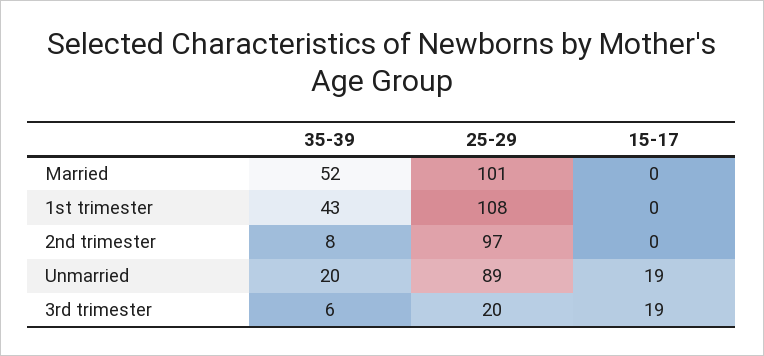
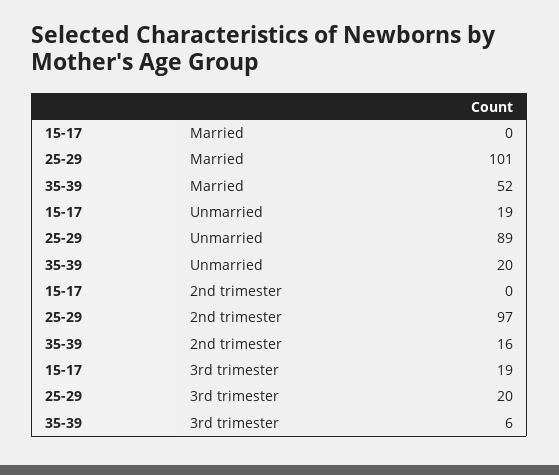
35-39, 1st trimester: 43 -> none
25-29, 1st trimester: 108 -> none
15-17, 1st trimester: 0 -> none
35-39, 2nd trimester: 8 -> 16

